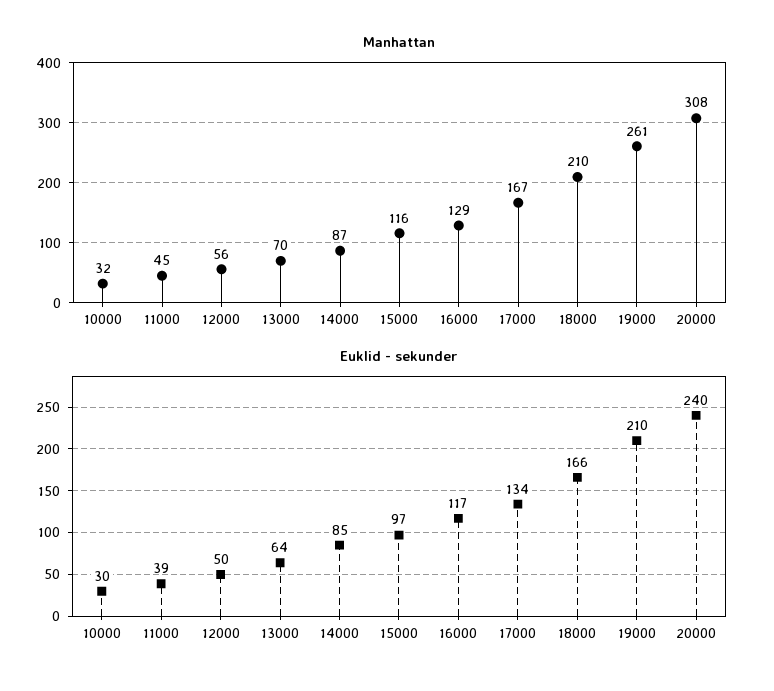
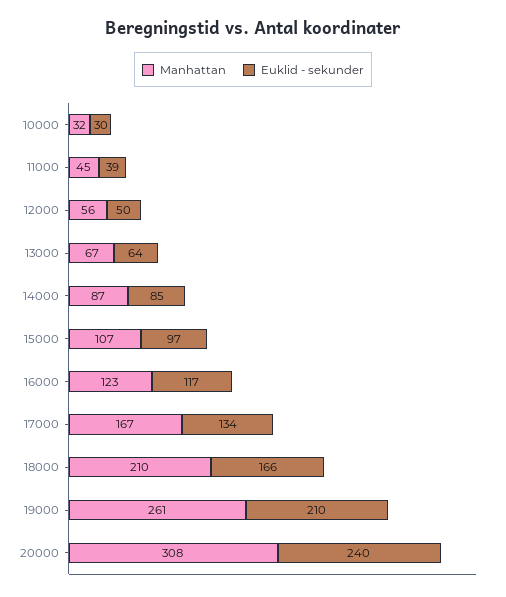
Manhattan, 13000: 70 -> 67
Manhattan, 15000: 116 -> 107
Manhattan, 16000: 129 -> 123

